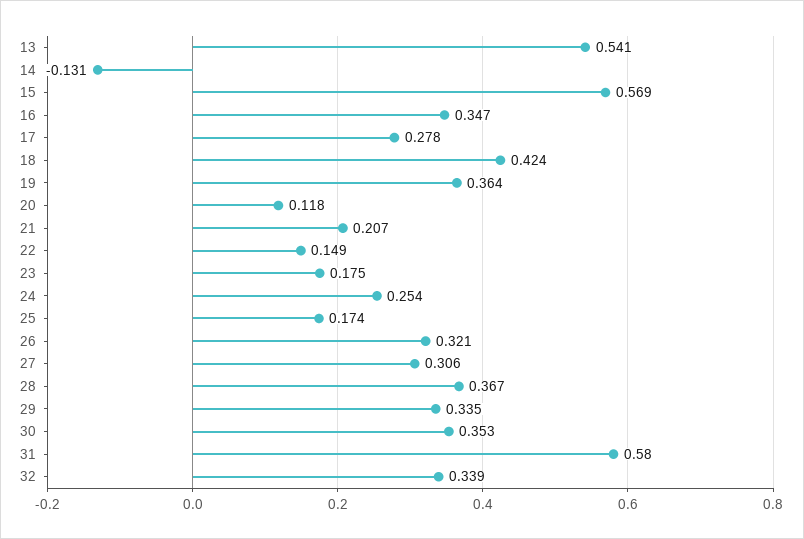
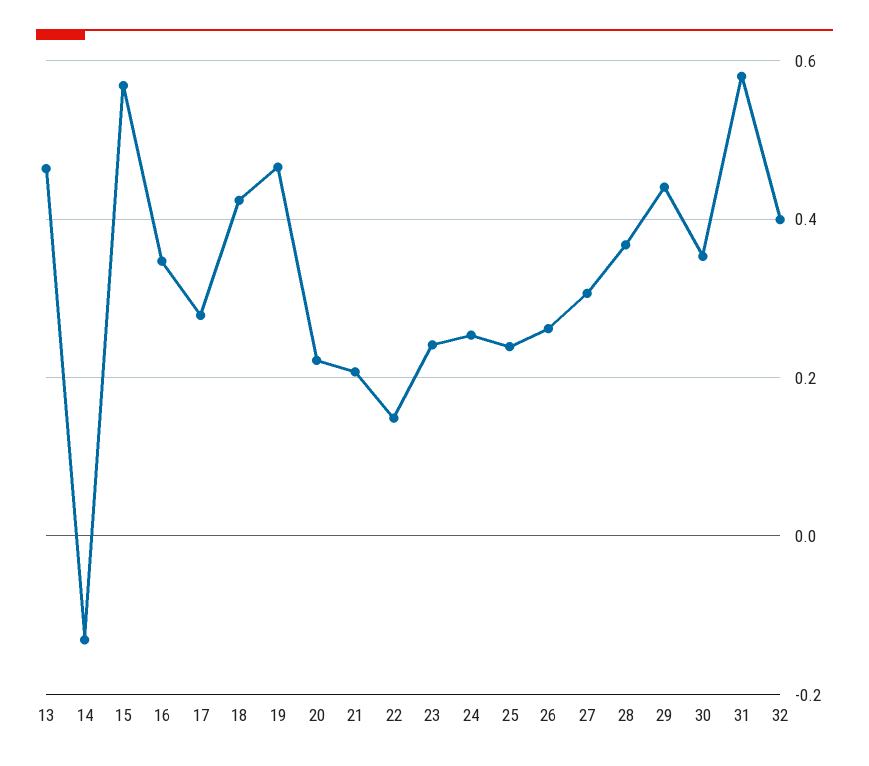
13: 0.541 -> 0.46
19: 0.364 -> 0.46
20: 0.118 -> 0.22
23: 0.175 -> 0.24
25: 0.174 -> 0.24
26: 0.321 -> 0.26
29: 0.335 -> 0.44
32: 0.339 -> 0.4

